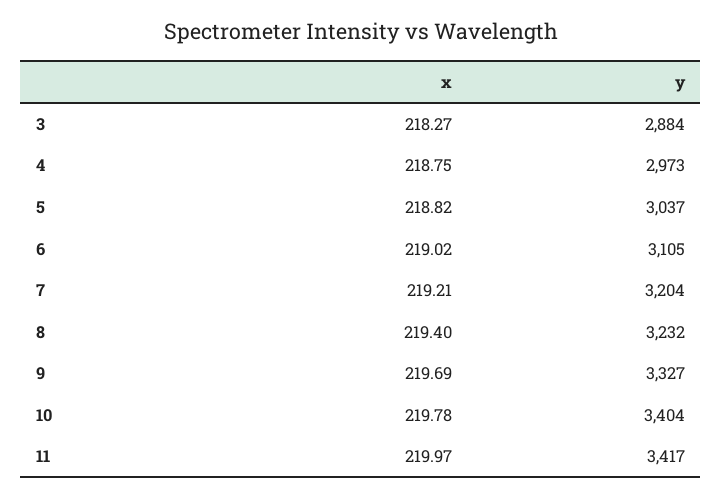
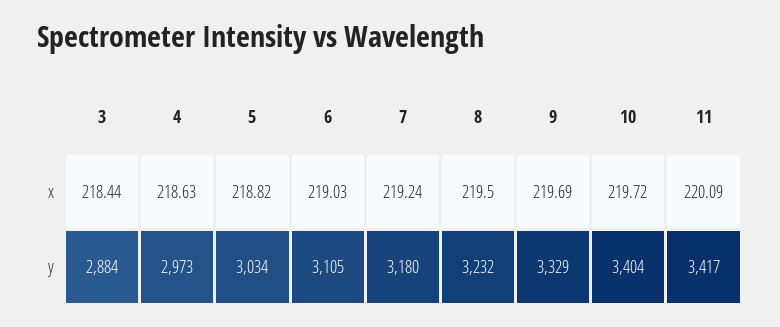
x, 3: 218.27 -> 218.44
x, 4: 218.75 -> 218.63
y, 5: 3037 -> 3034
x, 6: 219.02 -> 219.03
x, 7: 219.21 -> 219.24
y, 7: 3204 -> 3180
x, 8: 219.4 -> 219.5
y, 9: 3327 -> 3329
x, 10: 219.78 -> 219.72
x, 11: 219.97 -> 220.09

